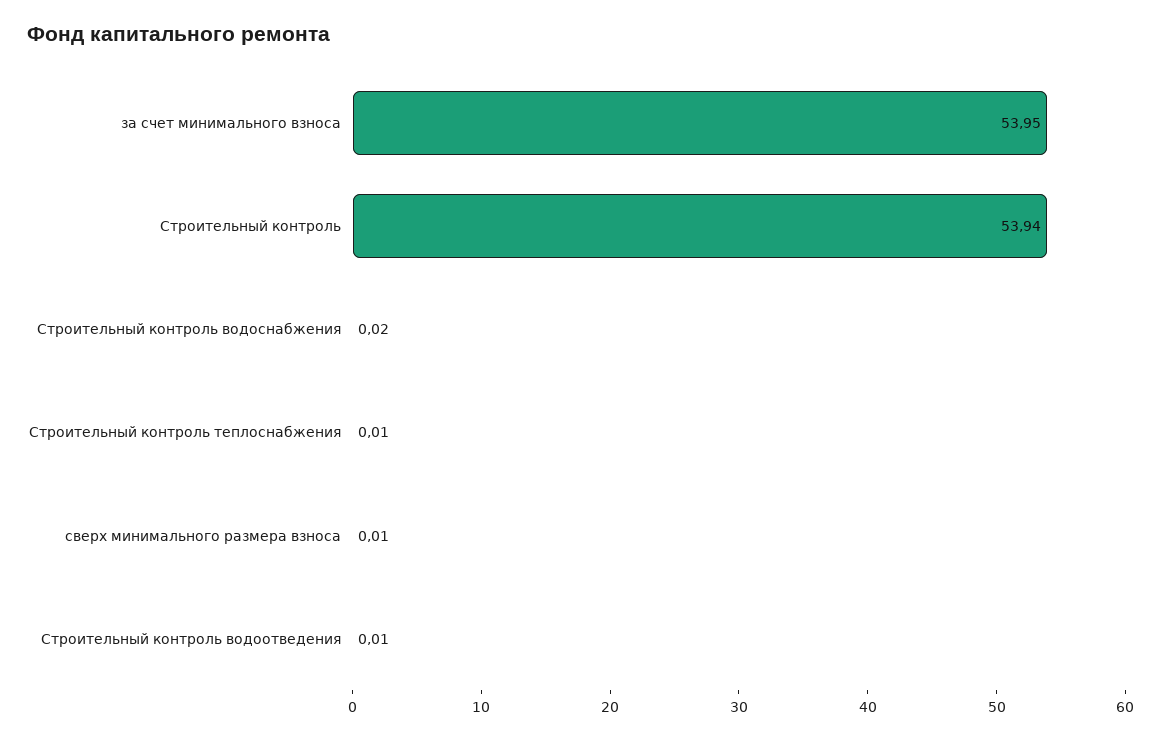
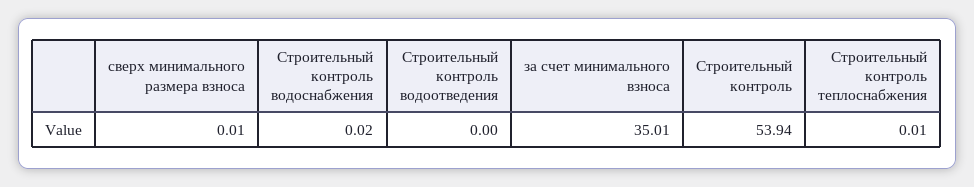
за счет минимального взноса: 53.95 -> 35.01
Строительный контроль водоотведения: 0.01 -> 0

